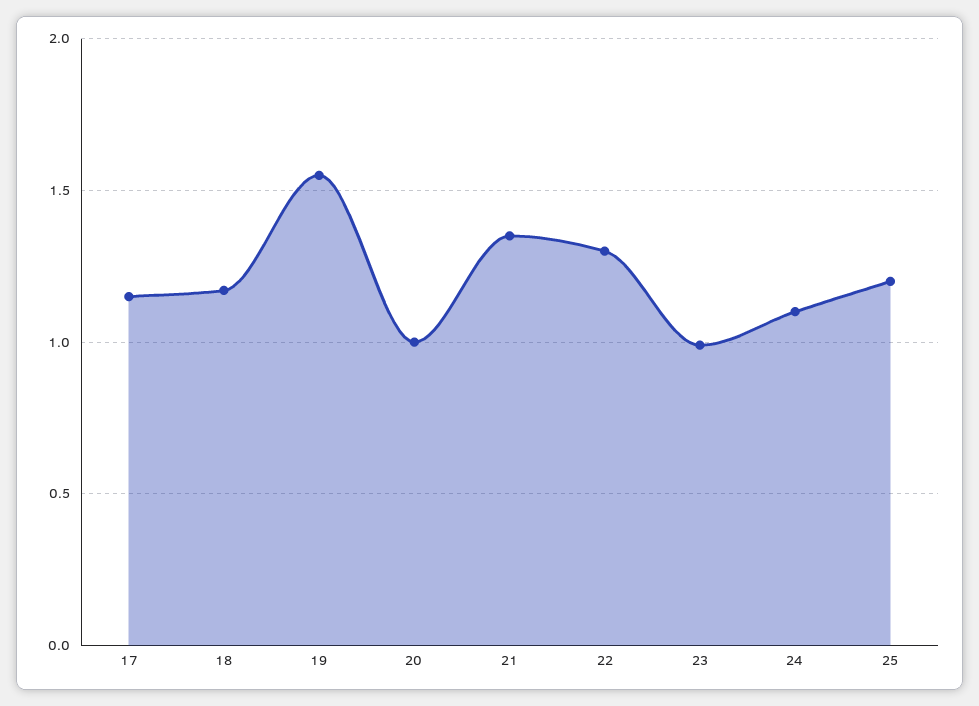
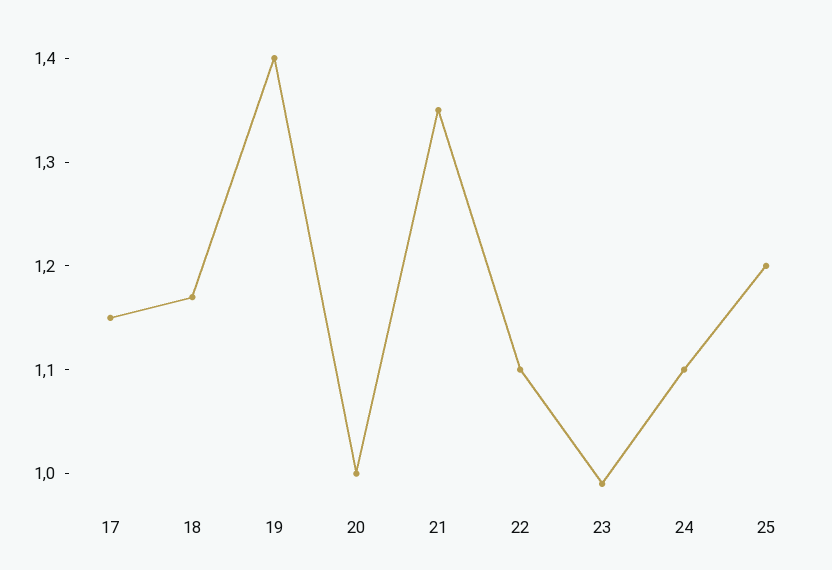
19: 1.55 -> 1.4
22: 1.3 -> 1.1

